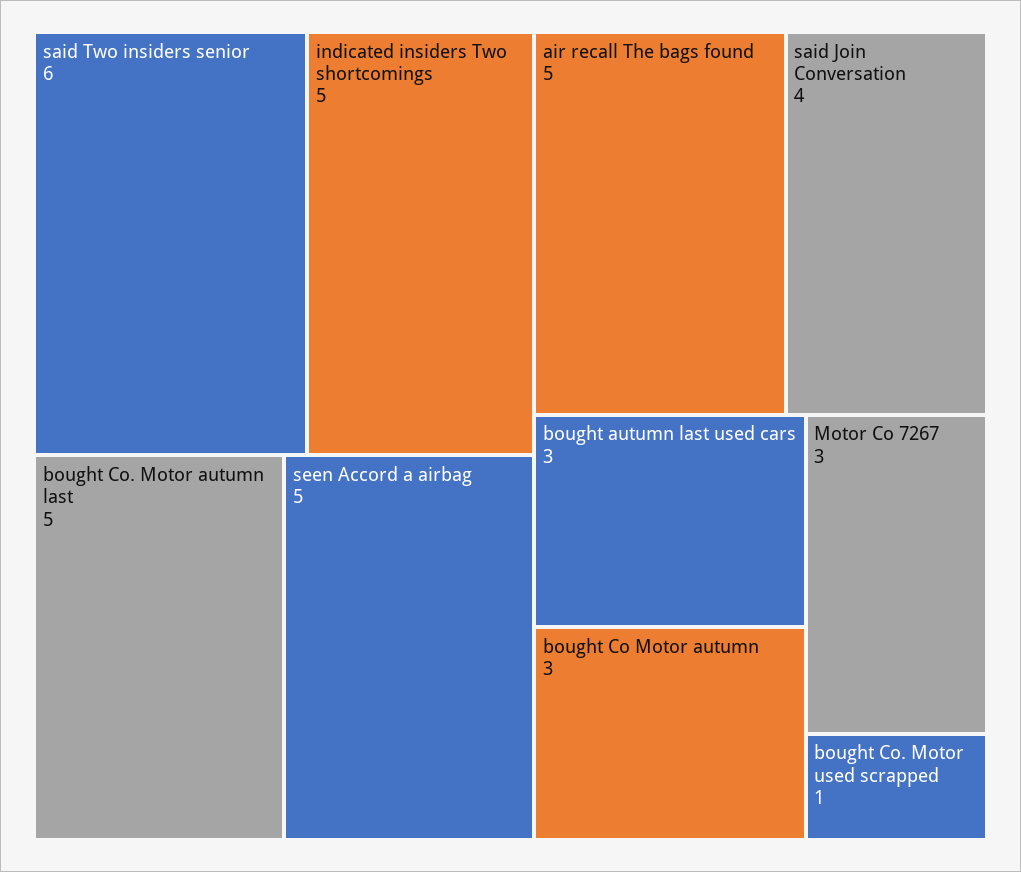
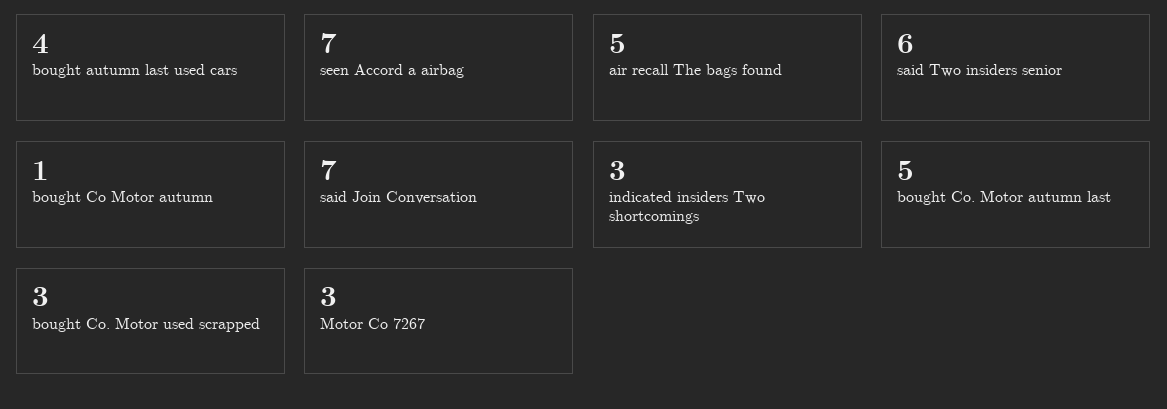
indicated insiders Two shortcomings: 5 -> 3
seen Accord a airbag: 5 -> 7
said Join Conversation: 4 -> 7
bought autumn last used cars: 3 -> 4
bought Co Motor autumn: 3 -> 1
bought Co. Motor used scrapped: 1 -> 3

